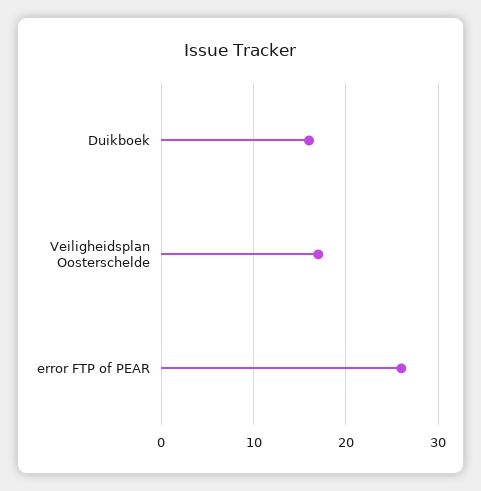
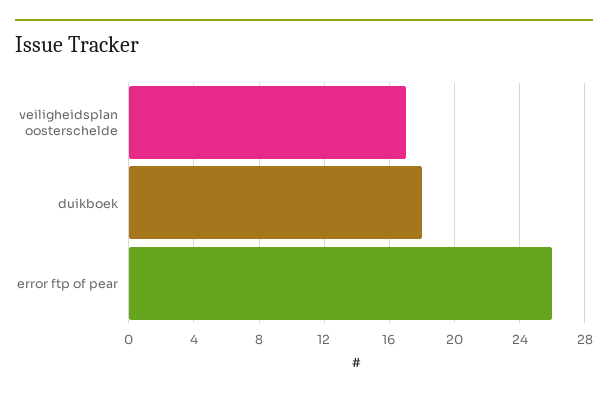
Duikboek: 16 -> 18

